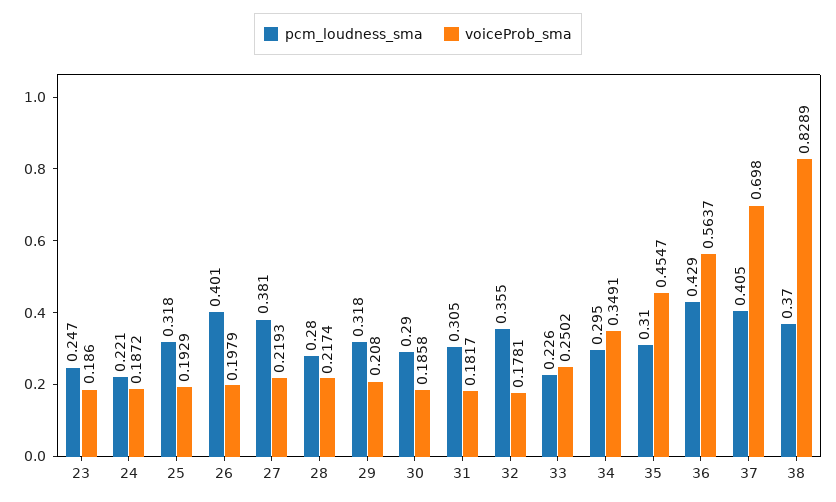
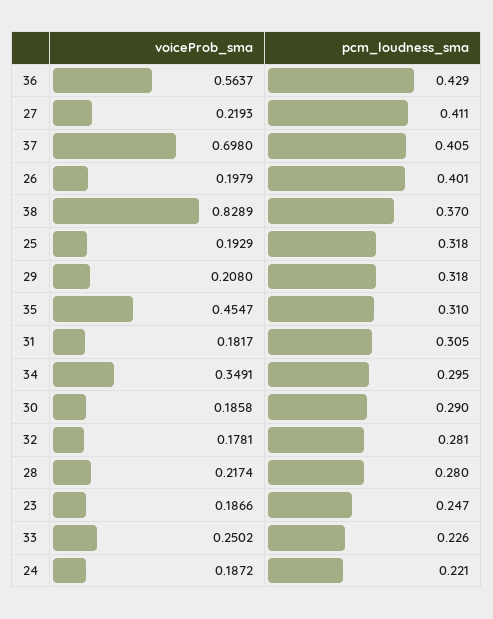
voiceProb_sma, 23: 0.186 -> 0.1866
pcm_loudness_sma, 27: 0.381 -> 0.411
pcm_loudness_sma, 32: 0.355 -> 0.281

